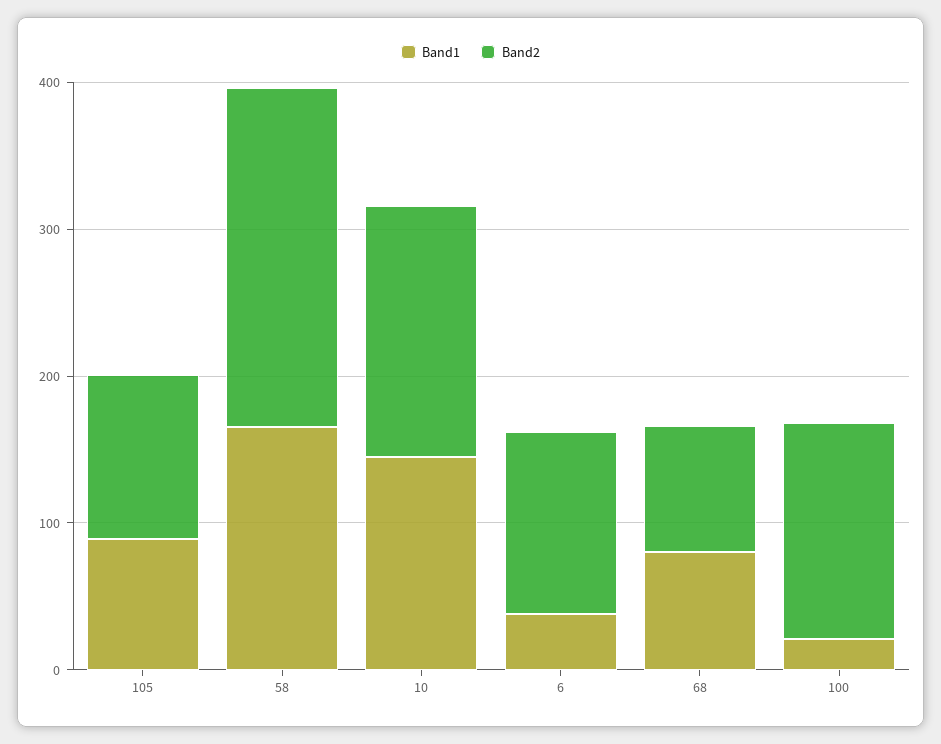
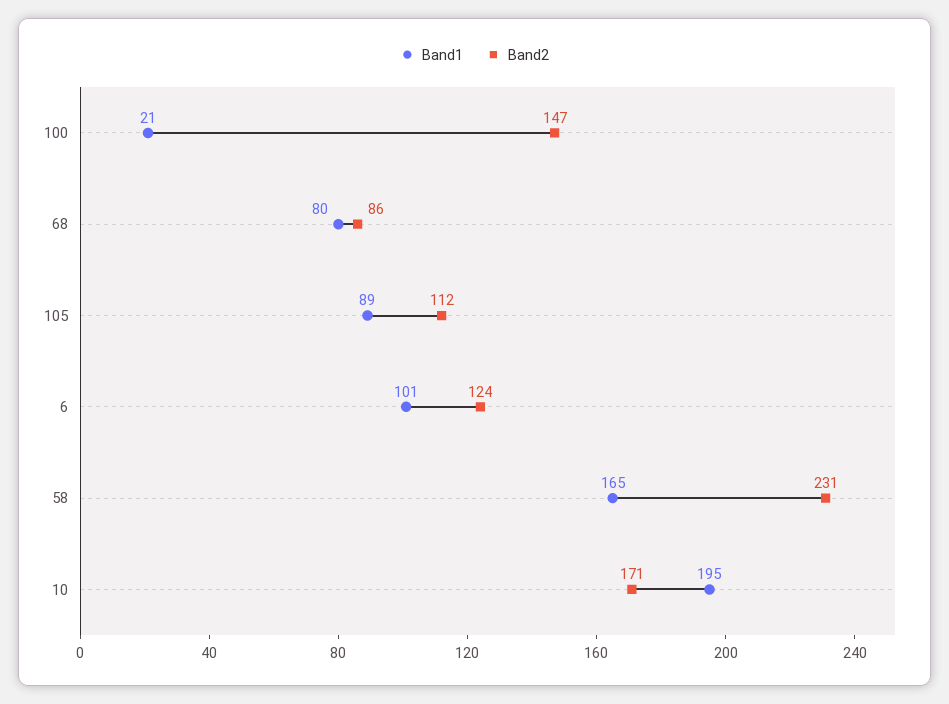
Band1, 10: 140 -> 195
Band1, 6: 40 -> 101

